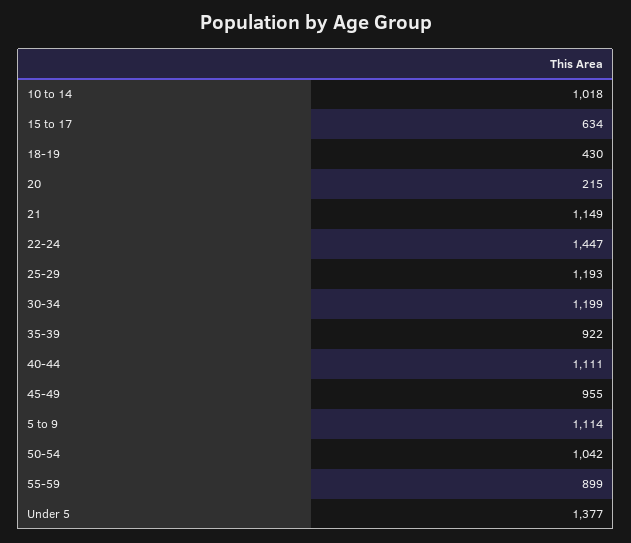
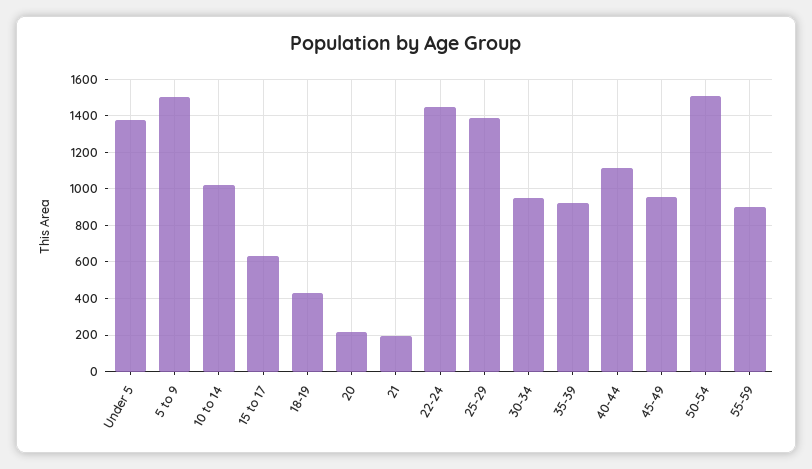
21: 1149 -> 200
25-29: 1193 -> 1400
30-34: 1199 -> 950
5 to 9: 1114 -> 1500
50-54: 1042 -> 1500

